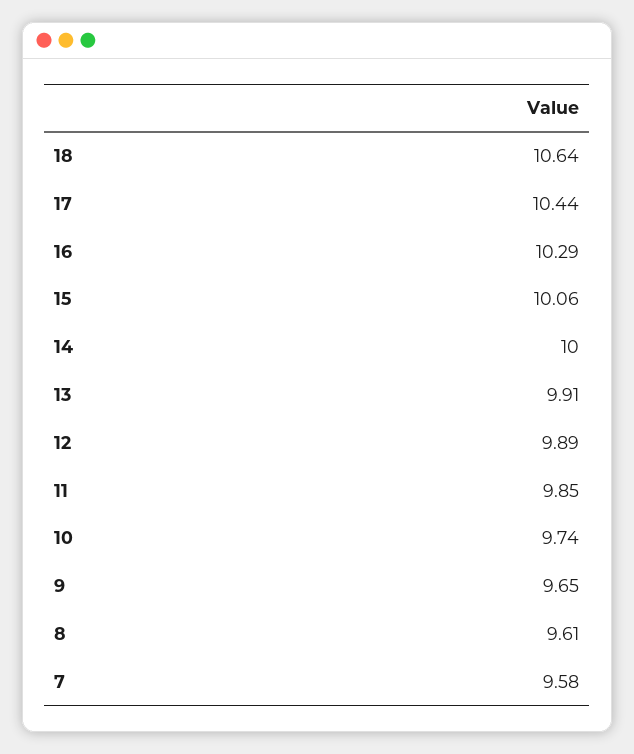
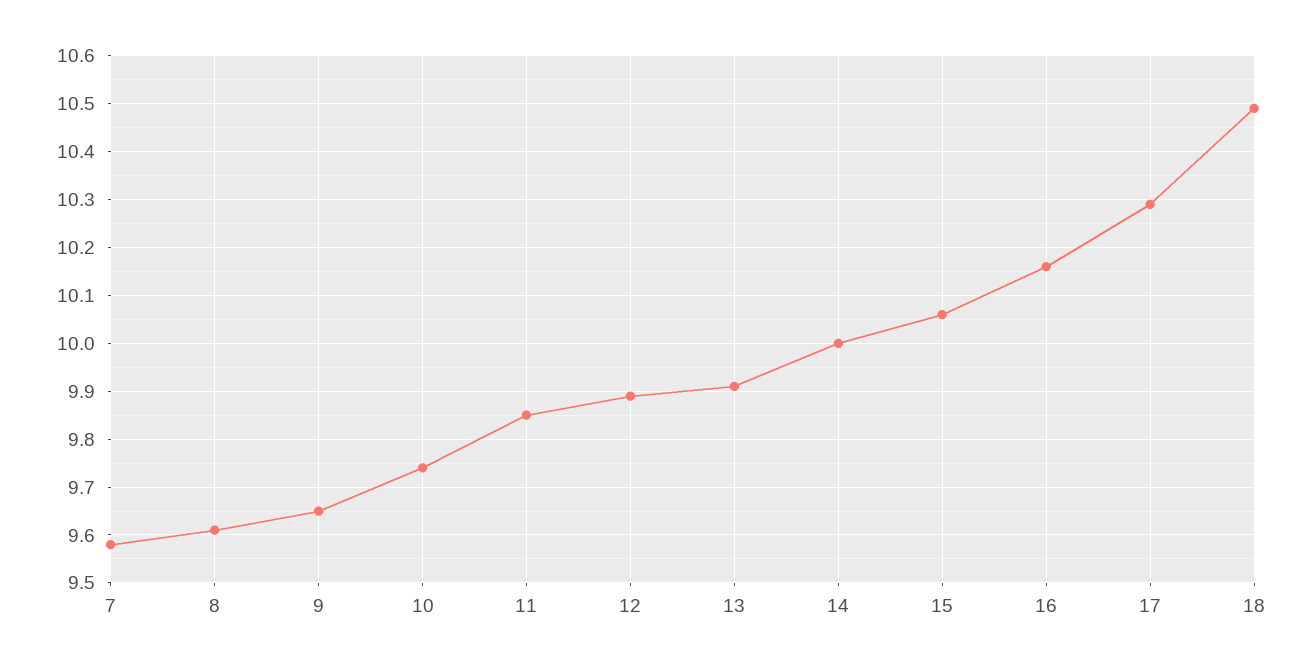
18: 10.64 -> 10.5
17: 10.44 -> 10.3
16: 10.29 -> 10.15

